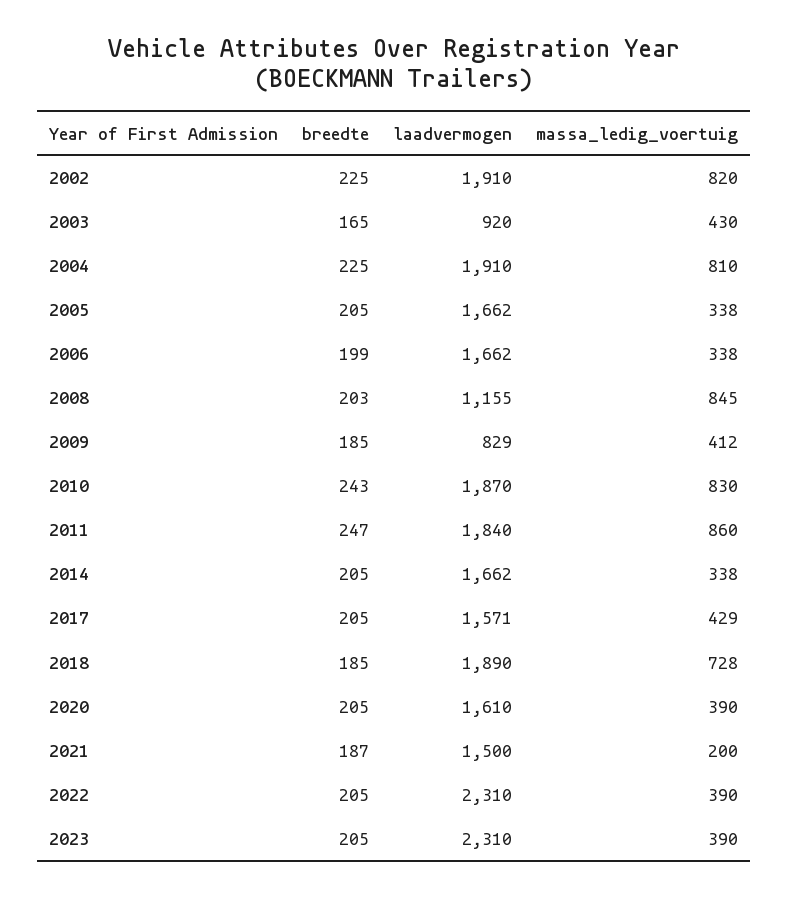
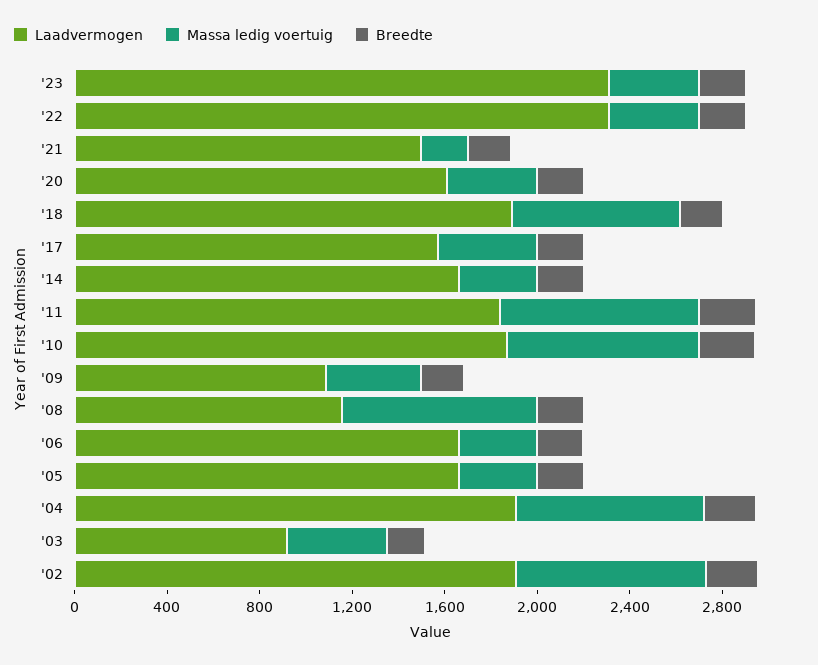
laadvermogen, 2009: 829 -> 1100

